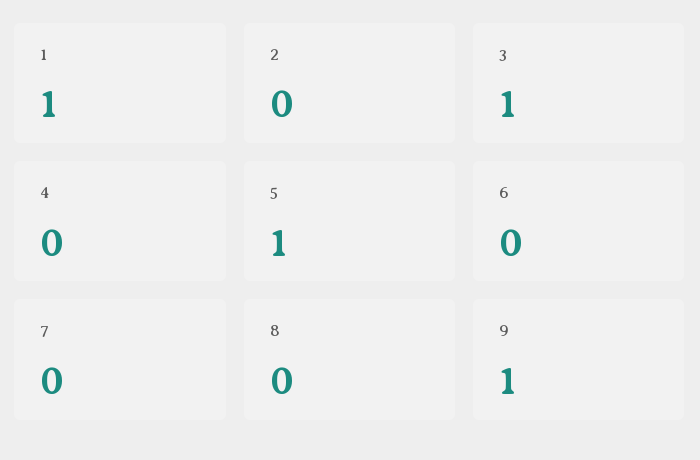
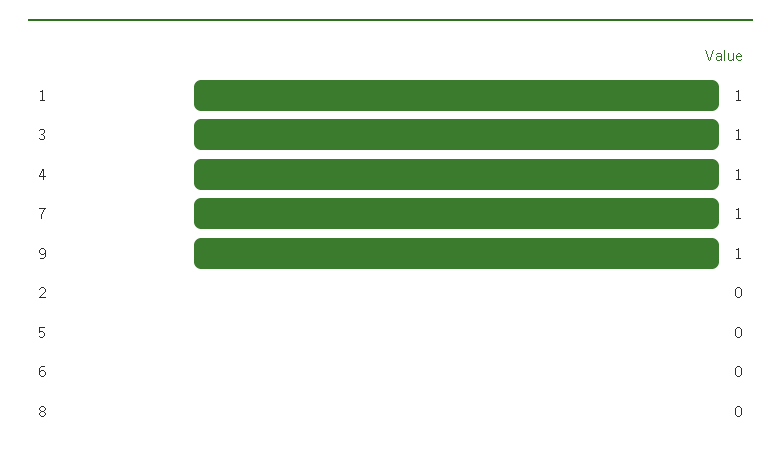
4: 0 -> 1
5: 1 -> 0
7: 0 -> 1

